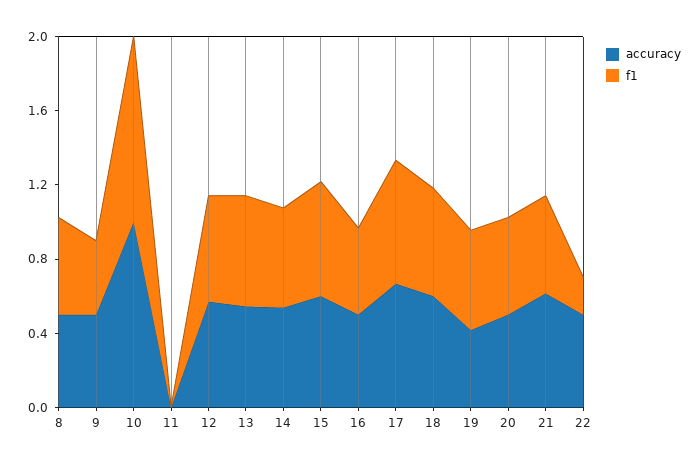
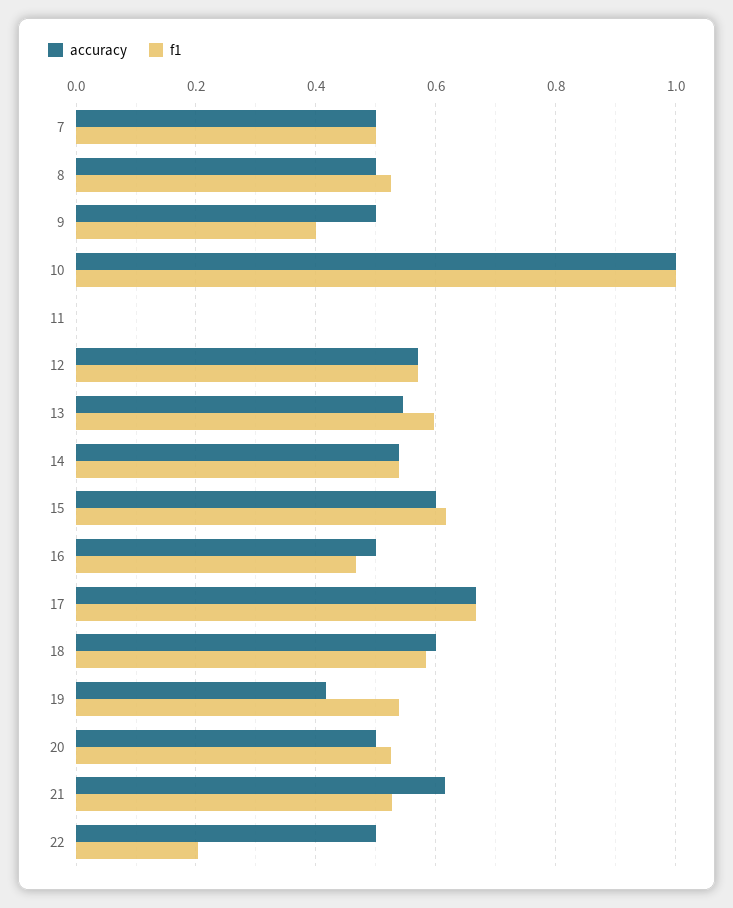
accuracy, 7: none -> 0.5
f1, 7: none -> 0.5

